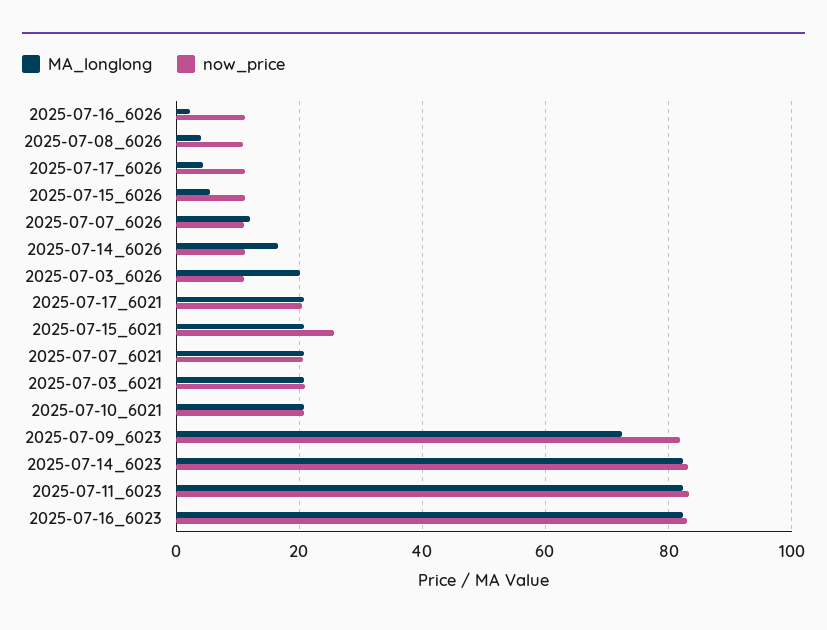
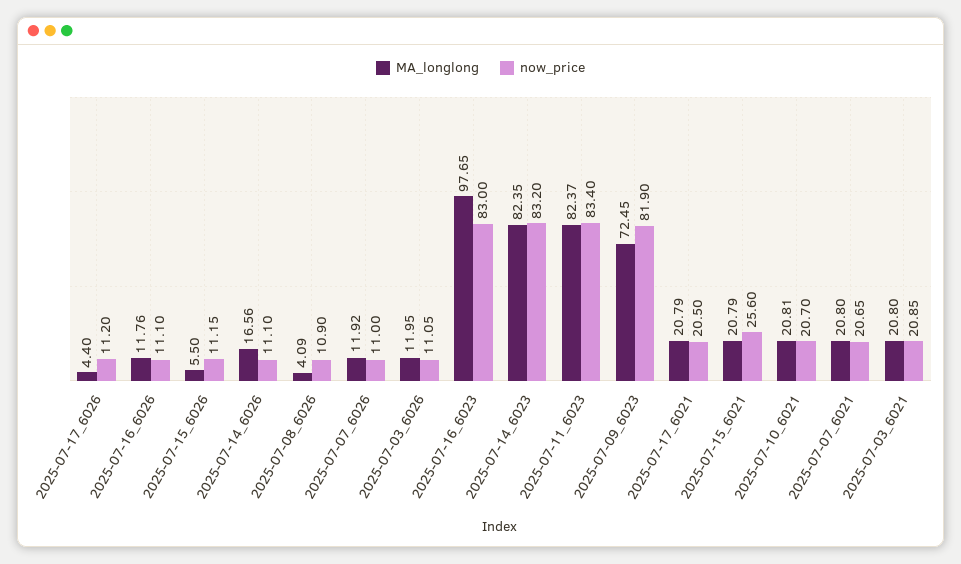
MA_longlong, 2025-07-16_6026: 2 -> 11.76
MA_longlong, 2025-07-03_6026: 20 -> 11.95
MA_longlong, 2025-07-16_6023: 82 -> 97.65

